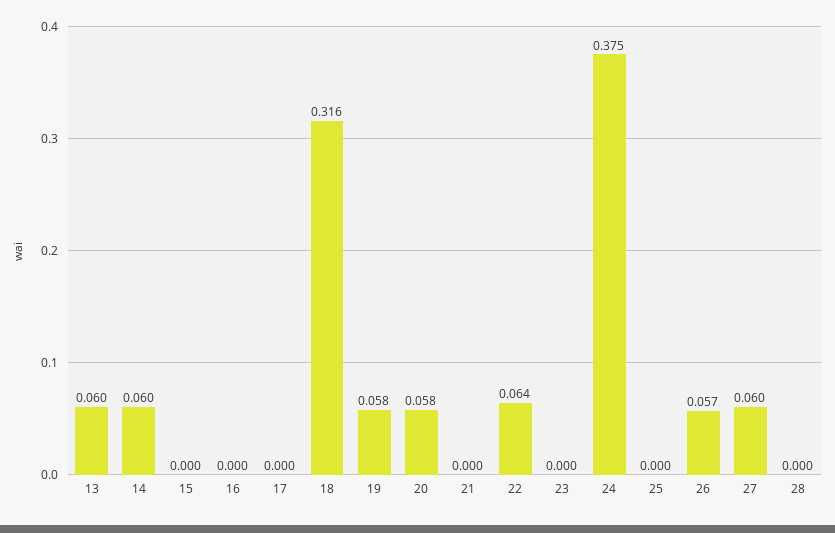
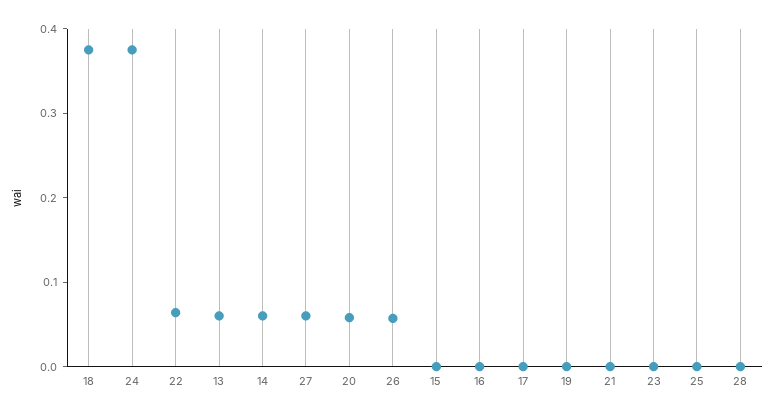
18: 0.316 -> 0.38
19: 0.058 -> 0

